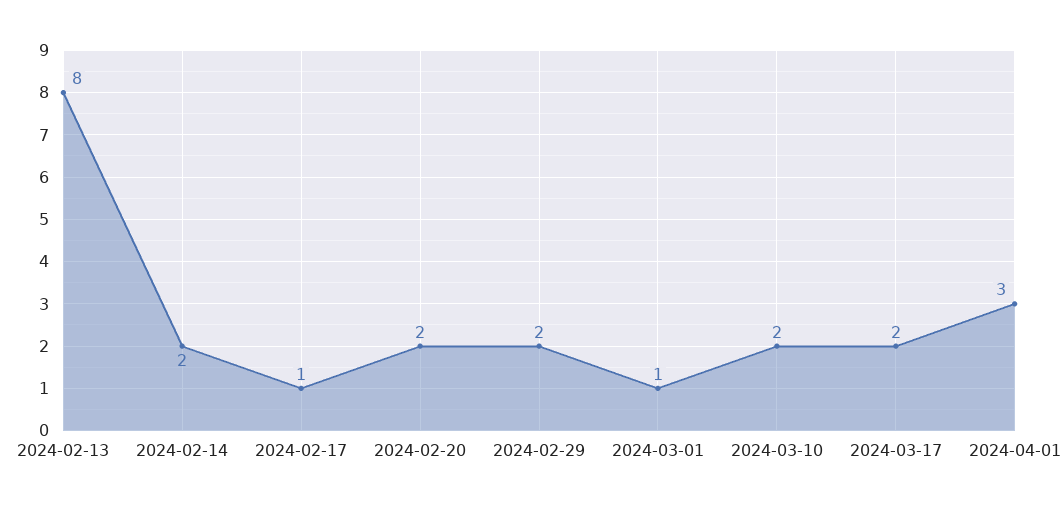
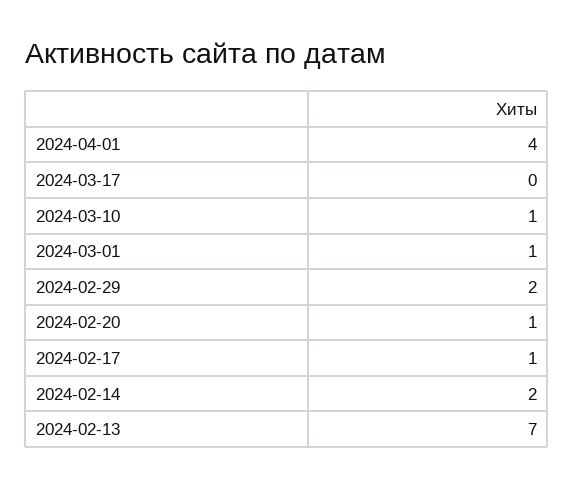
2024-02-13: 8 -> 7
2024-02-20: 2 -> 1
2024-03-10: 2 -> 1
2024-03-17: 2 -> 0
2024-04-01: 3 -> 4

